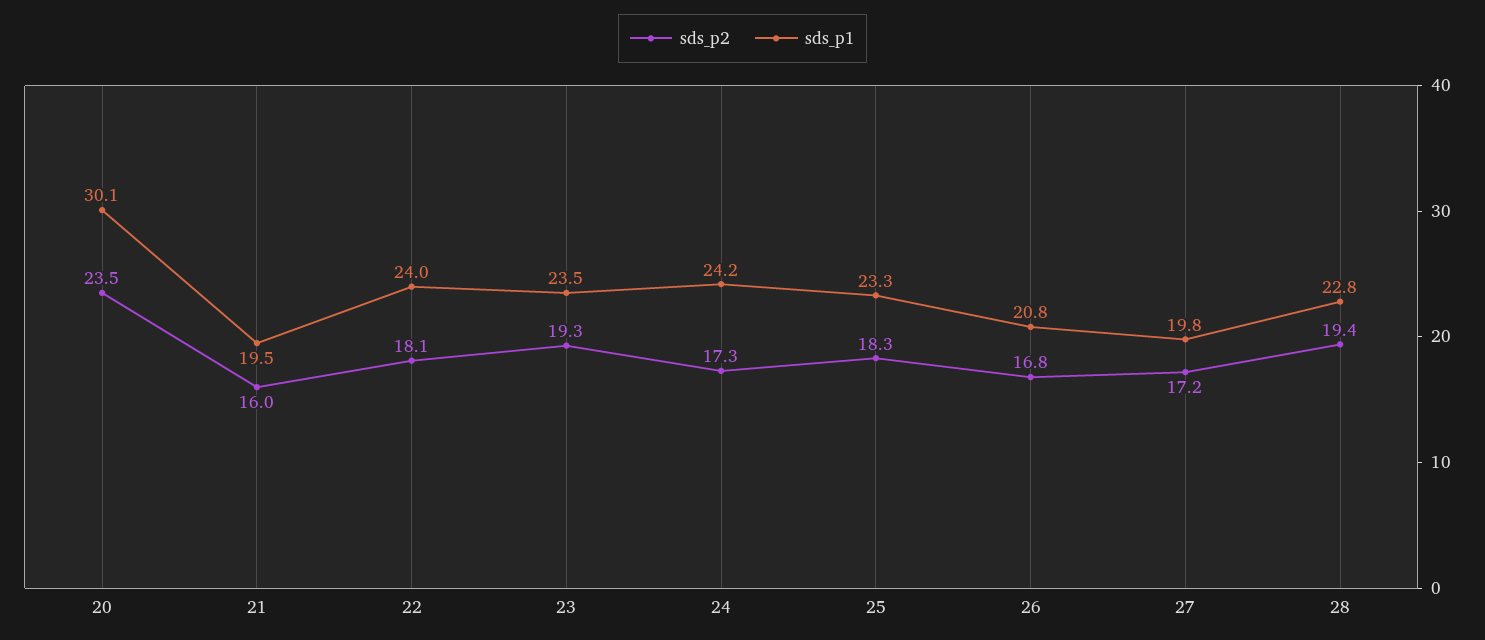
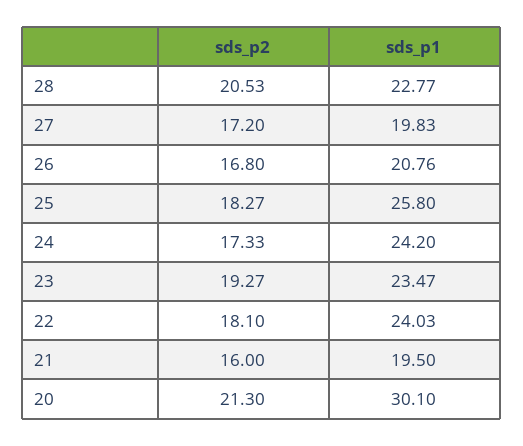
sds_p2, 20: 23.5 -> 21.3
sds_p1, 25: 23.3 -> 25.8
sds_p2, 28: 19.4 -> 20.53

